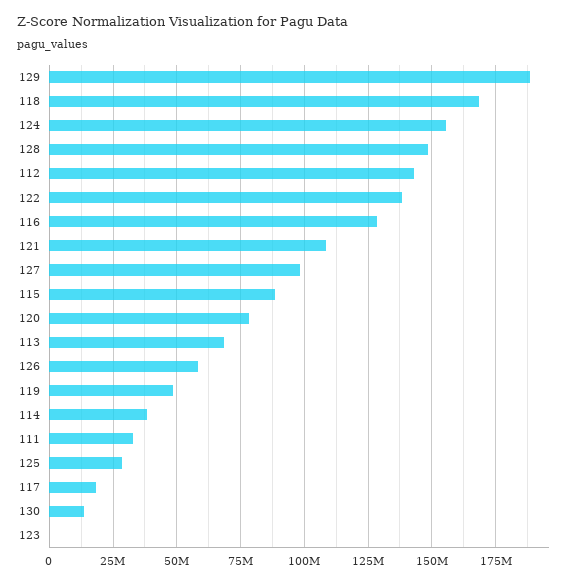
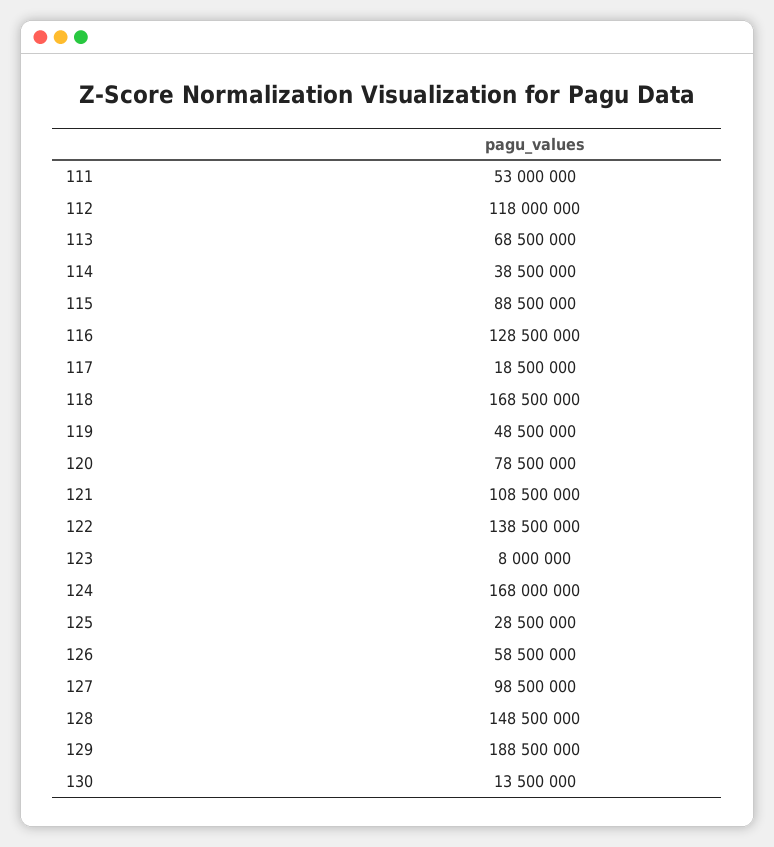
124: 155000000 -> 168000000
112: 142500000 -> 118000000
111: 32500000 -> 53000000
123: 0 -> 8000000

